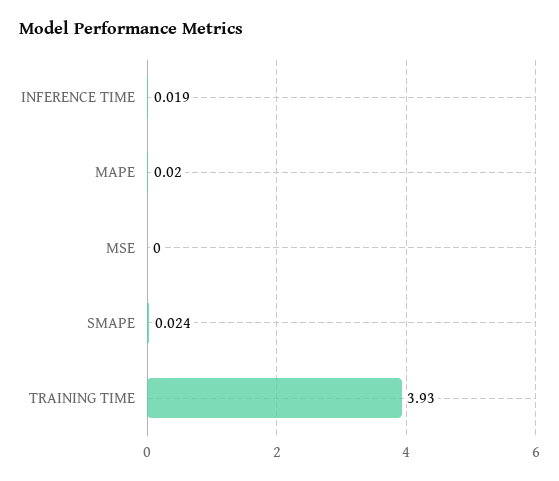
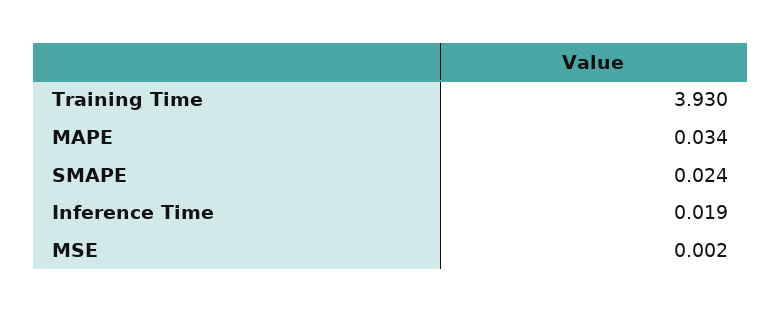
MAPE: 0.02 -> 0.034
MSE: 0 -> 0.002

